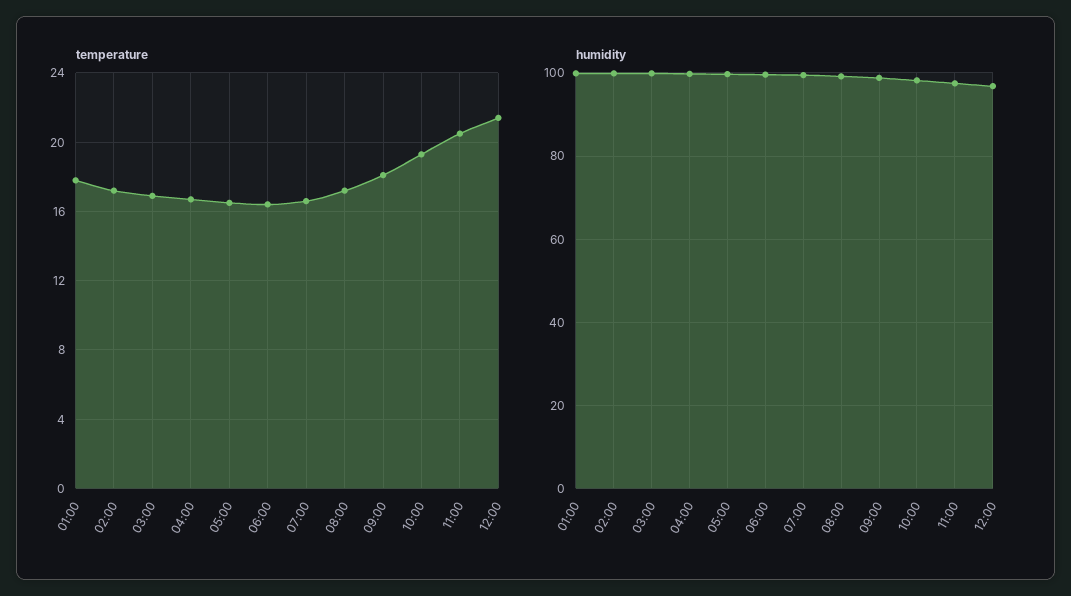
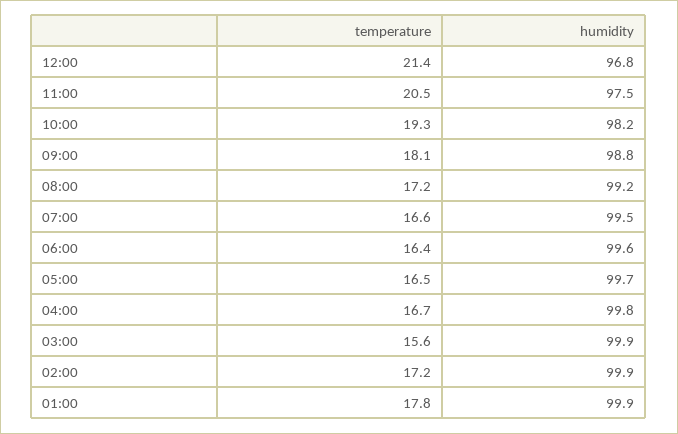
temperature, 03:00: 17 -> 15.6

